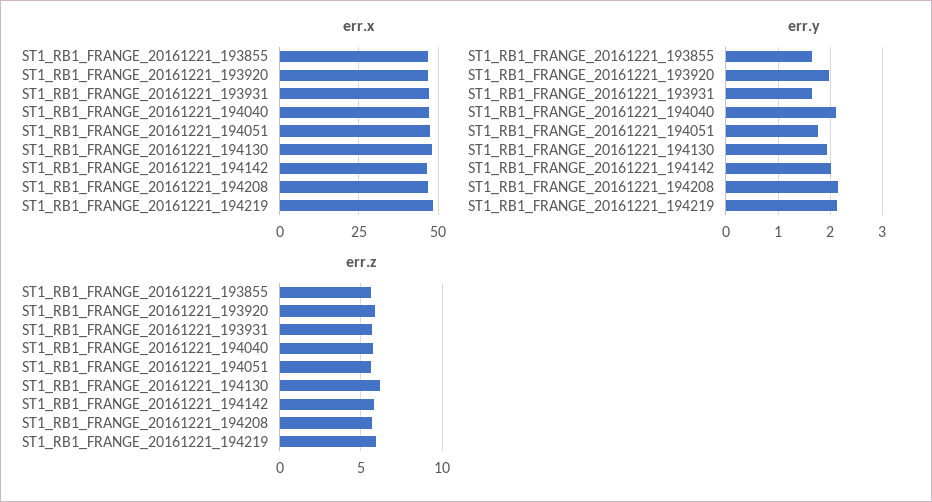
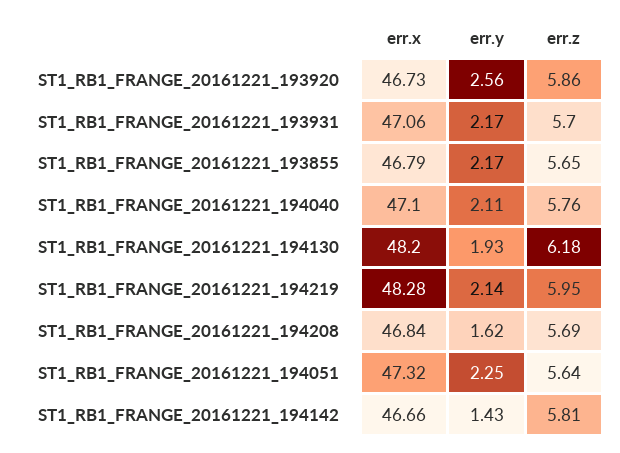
err.y, ST1_RB1_FRANGE_20161221_193855: 1.6 -> 2.17
err.y, ST1_RB1_FRANGE_20161221_193920: 2 -> 2.56
err.y, ST1_RB1_FRANGE_20161221_193931: 1.6 -> 2.17
err.y, ST1_RB1_FRANGE_20161221_194051: 1.8 -> 2.25
err.y, ST1_RB1_FRANGE_20161221_194142: 2 -> 1.43
err.y, ST1_RB1_FRANGE_20161221_194208: 2.2 -> 1.62

